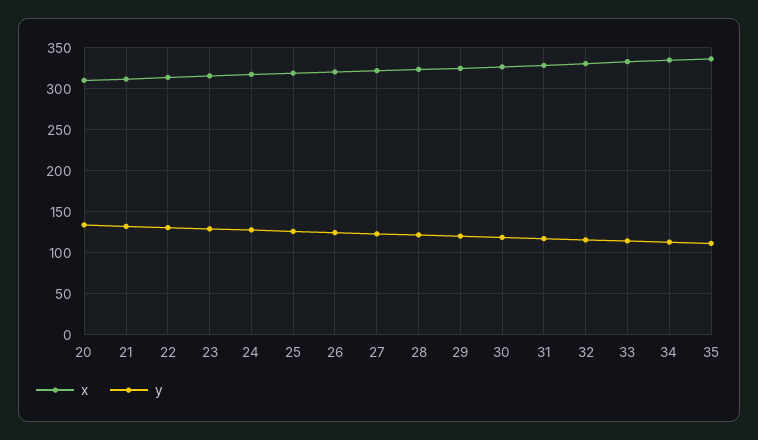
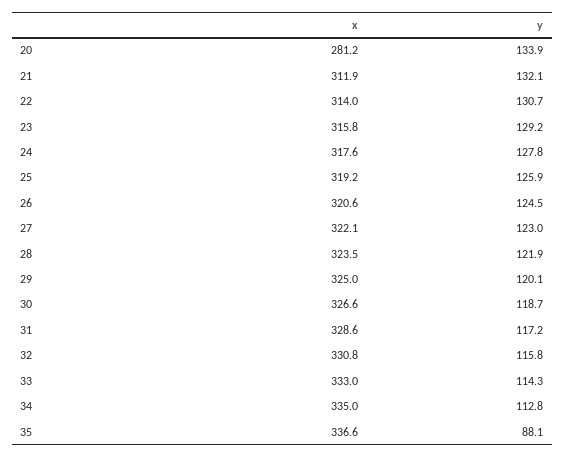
x, 20: 310 -> 281.2
y, 35: 110 -> 88.1

